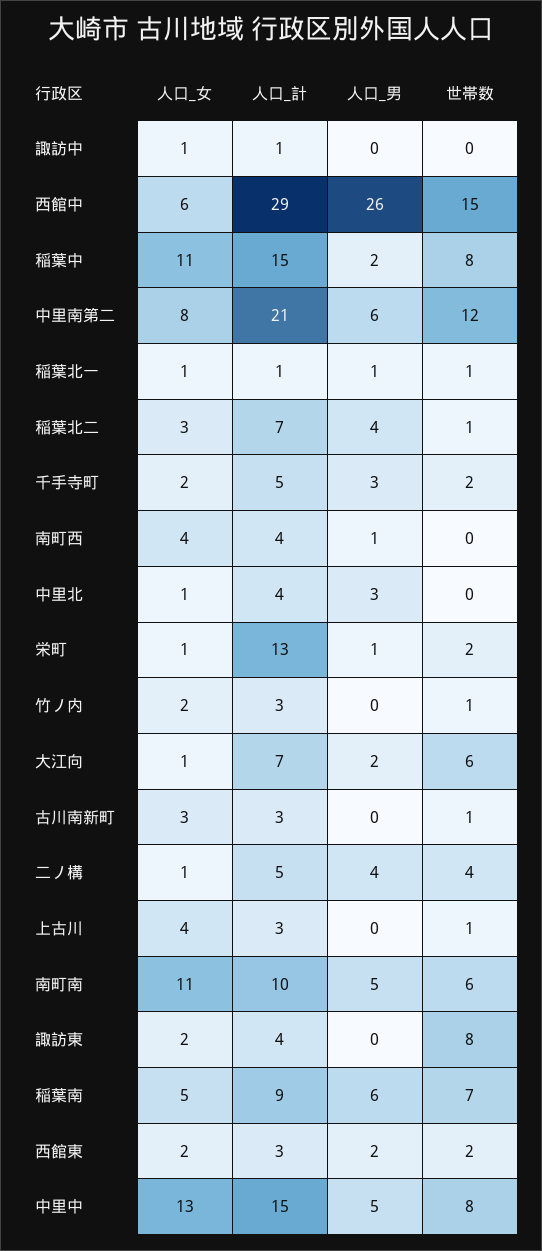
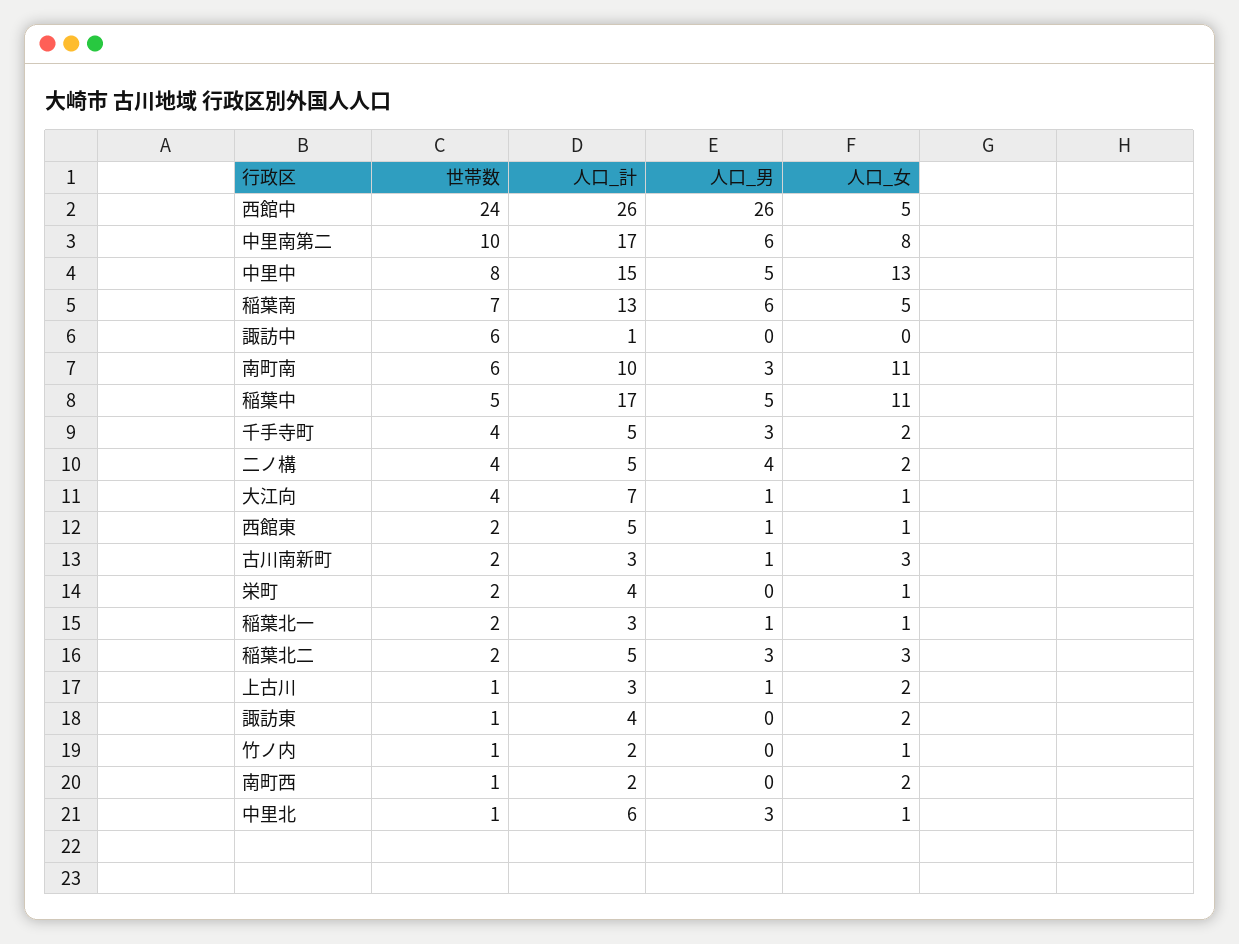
人口_女, 諏訪中: 1 -> 0
世帯数, 諏訪中: 0 -> 6
人口_女, 西館中: 6 -> 5
人口_計, 西館中: 29 -> 26
世帯数, 西館中: 15 -> 24
人口_計, 稲葉中: 15 -> 17
人口_男, 稲葉中: 2 -> 5
世帯数, 稲葉中: 8 -> 5
人口_計, 中里南第二: 21 -> 17
世帯数, 中里南第二: 12 -> 10
人口_計, 稲葉北一: 1 -> 3
世帯数, 稲葉北一: 1 -> 2
人口_計, 稲葉北二: 7 -> 5
人口_男, 稲葉北二: 4 -> 3
世帯数, 稲葉北二: 1 -> 2
世帯数, 千手寺町: 2 -> 4
人口_女, 南町西: 4 -> 2
人口_計, 南町西: 4 -> 2
人口_男, 南町西: 1 -> 0
世帯数, 南町西: 0 -> 1
人口_計, 中里北: 4 -> 6
世帯数, 中里北: 0 -> 1
人口_計, 栄町: 13 -> 4
人口_男, 栄町: 1 -> 0
人口_女, 竹ノ内: 2 -> 1
人口_計, 竹ノ内: 3 -> 2
人口_男, 大江向: 2 -> 1
世帯数, 大江向: 6 -> 4
人口_男, 古川南新町: 0 -> 1
世帯数, 古川南新町: 1 -> 2
人口_女, 二ノ構: 1 -> 2
人口_女, 上古川: 4 -> 2
人口_男, 上古川: 0 -> 1
人口_男, 南町南: 5 -> 3
世帯数, 諏訪東: 8 -> 1
人口_計, 稲葉南: 9 -> 13
人口_女, 西館東: 2 -> 1
人口_計, 西館東: 3 -> 5
人口_男, 西館東: 2 -> 1

